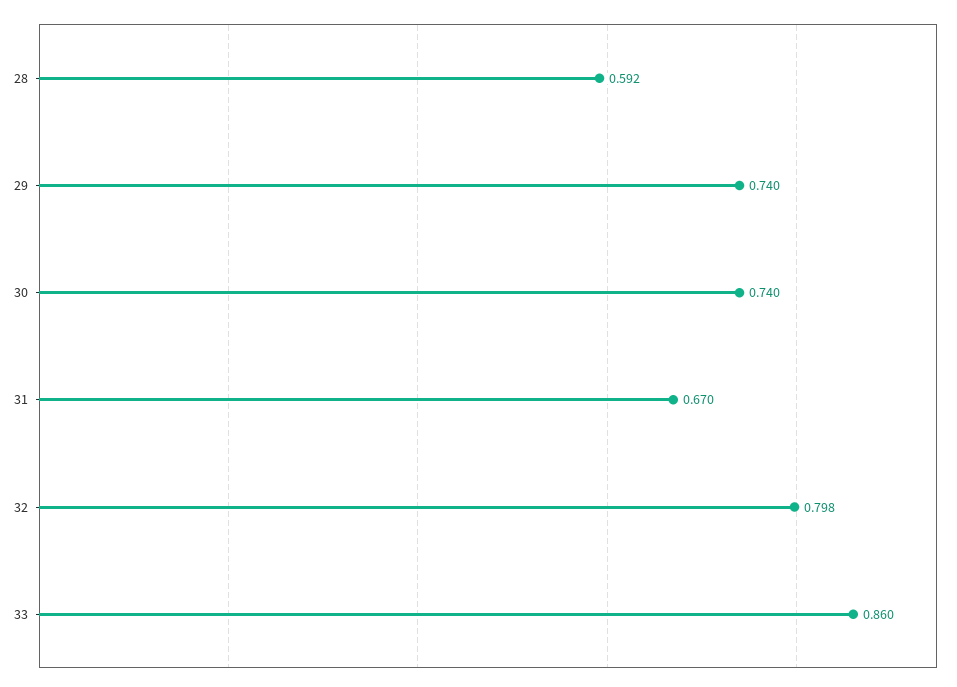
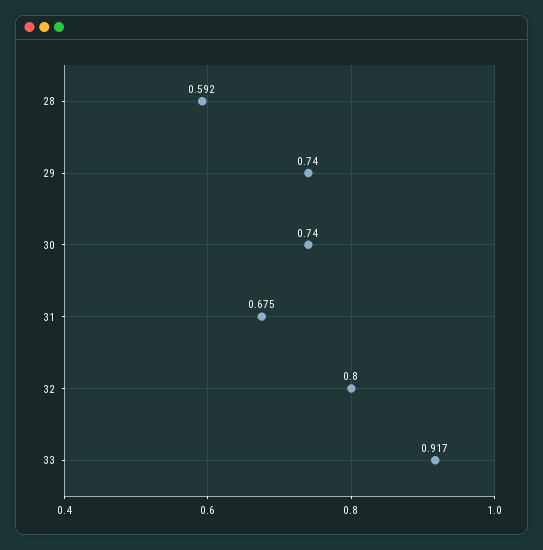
31: 0.67 -> 0.675
32: 0.798 -> 0.8
33: 0.86 -> 0.917

